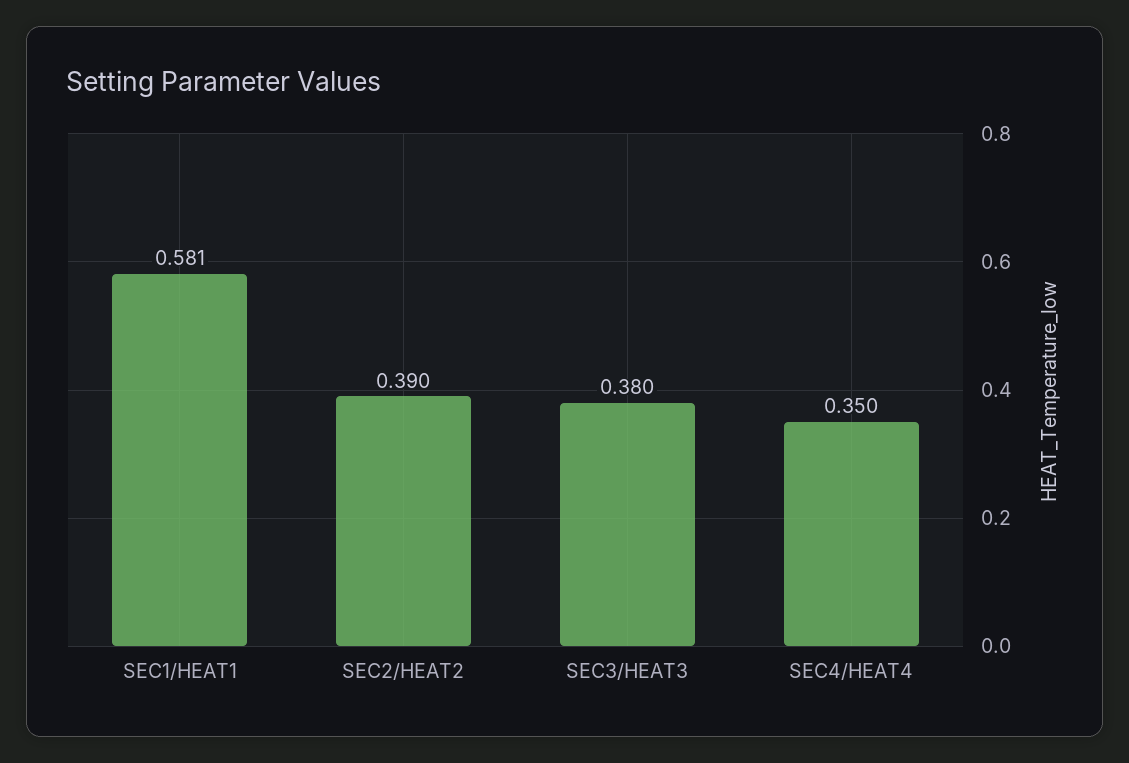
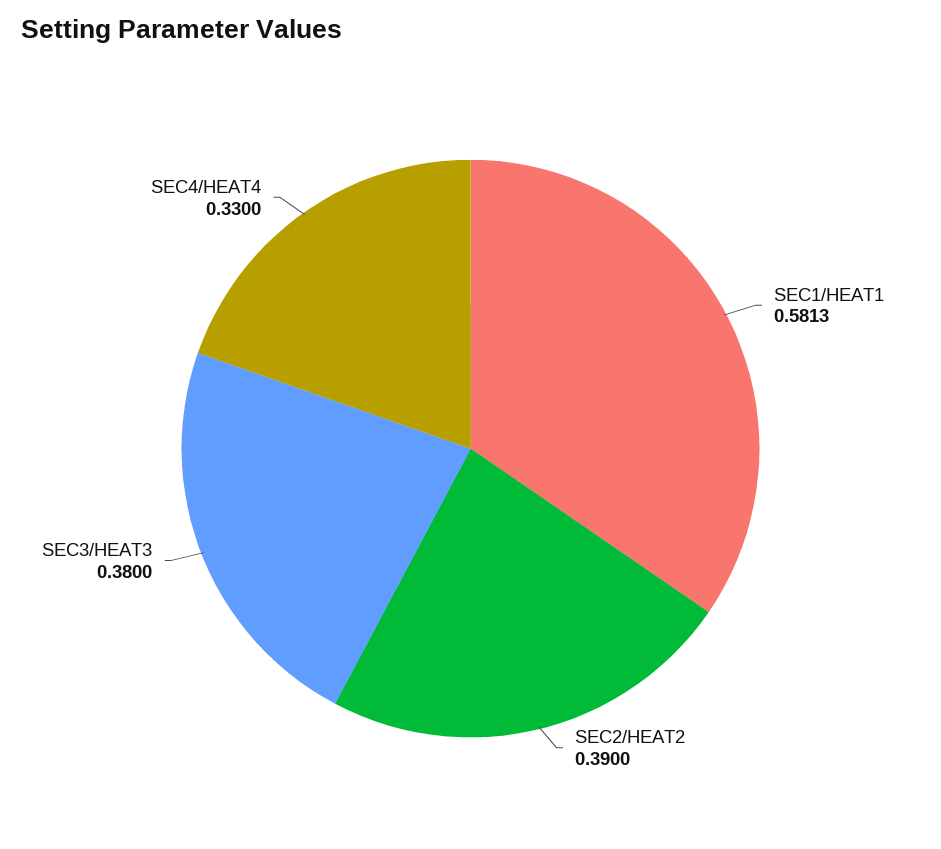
SEC4/HEAT4: 0.35 -> 0.33

